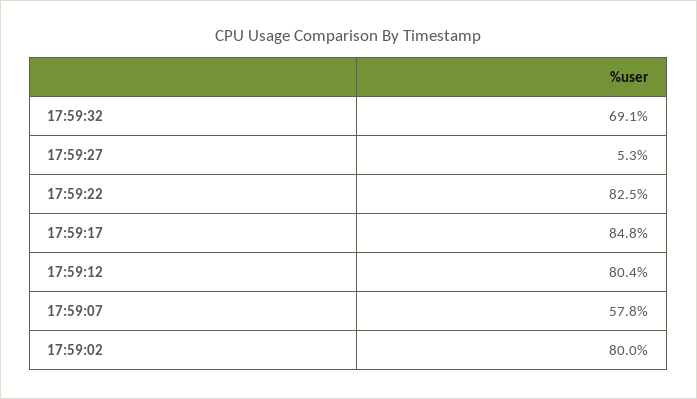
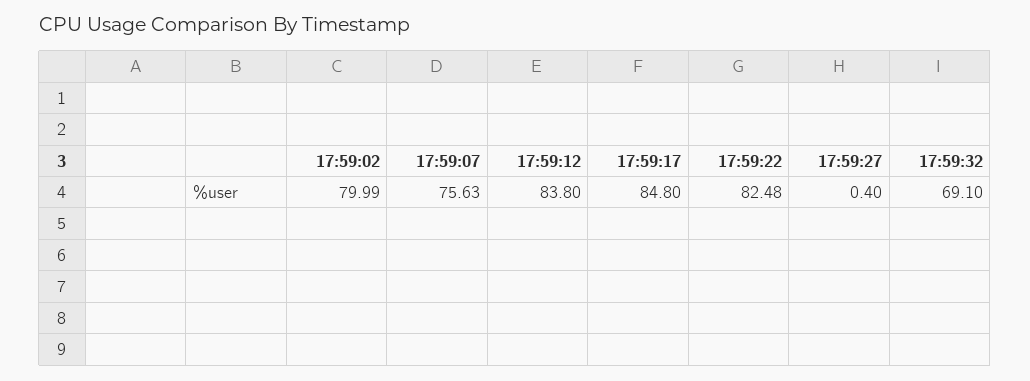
17:59:27: 5.3 -> 0.4
17:59:12: 80.4 -> 83.8
17:59:07: 57.8 -> 75.63

